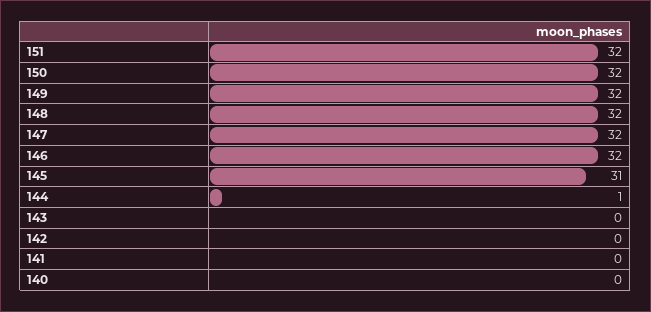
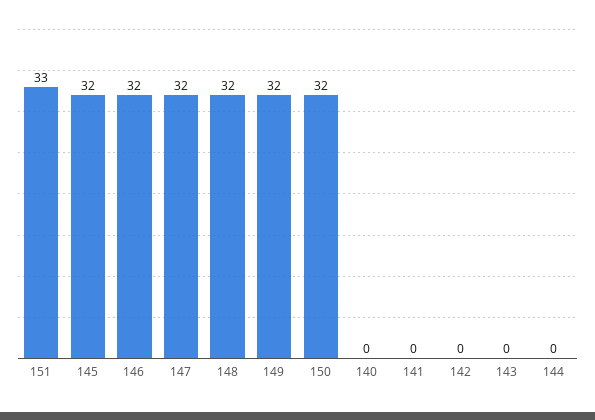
151: 32 -> 33
145: 31 -> 32
144: 1 -> 0

